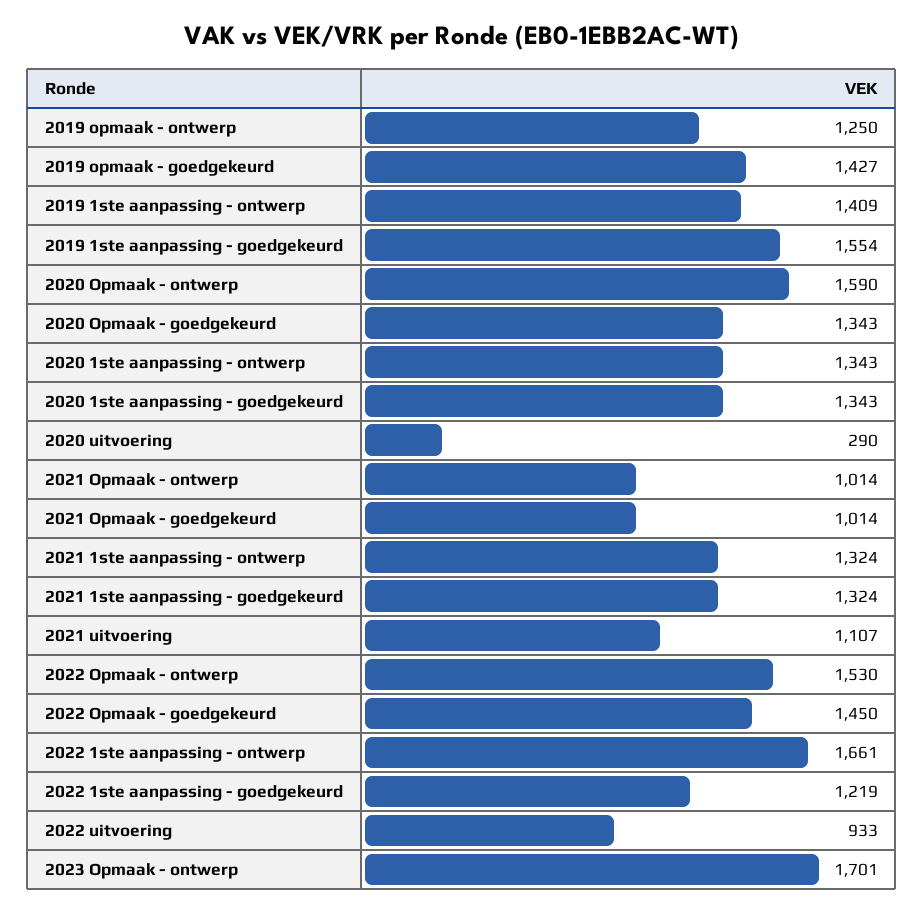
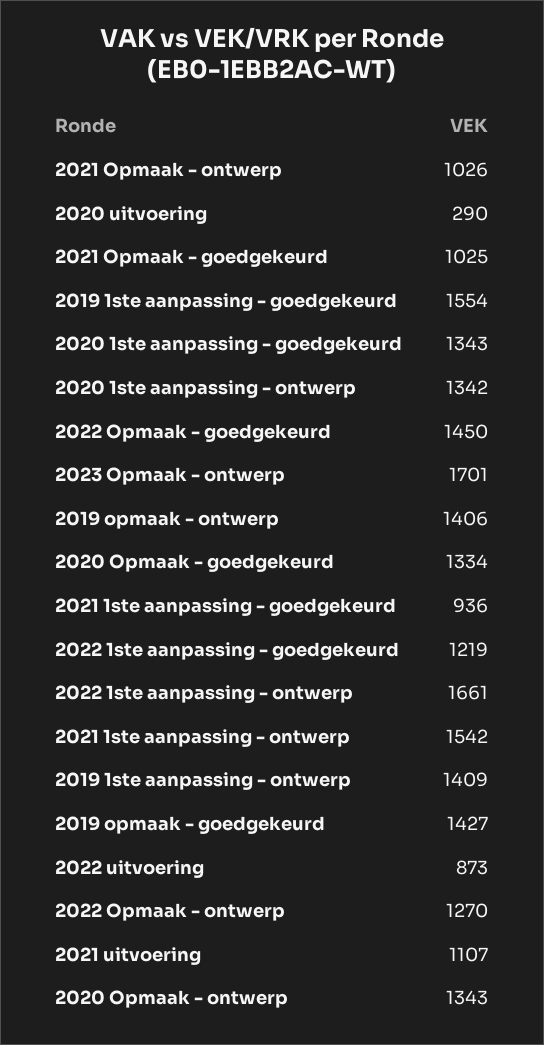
2019 opmaak - ontwerp: 1250 -> 1406
2020 Opmaak - ontwerp: 1590 -> 1343
2020 Opmaak - goedgekeurd: 1343 -> 1334
2020 1ste aanpassing - ontwerp: 1343 -> 1342
2021 Opmaak - ontwerp: 1014 -> 1026
2021 Opmaak - goedgekeurd: 1014 -> 1025
2021 1ste aanpassing - ontwerp: 1324 -> 1542
2021 1ste aanpassing - goedgekeurd: 1324 -> 936
2022 Opmaak - ontwerp: 1530 -> 1270
2022 uitvoering: 933 -> 873

